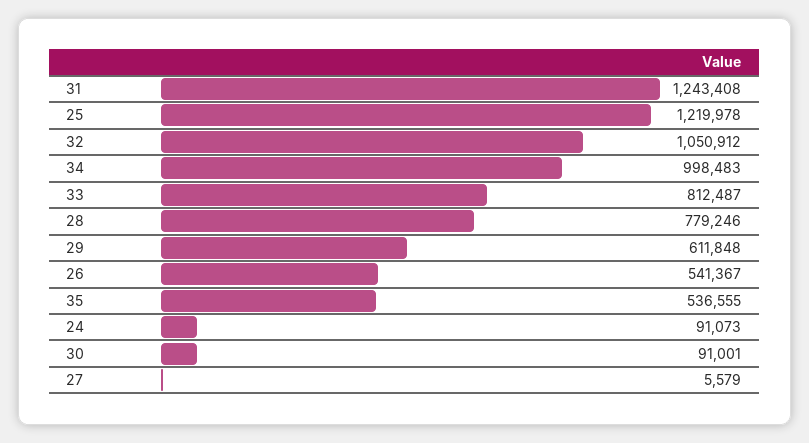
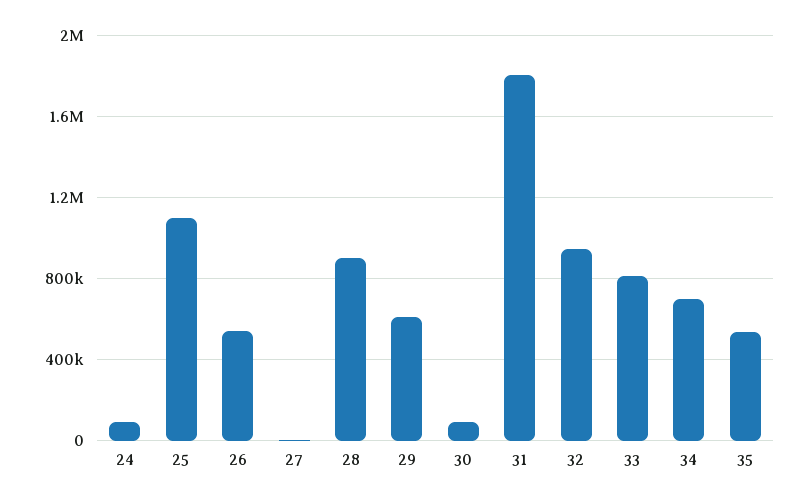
31: 1243408 -> 1800000
25: 1219978 -> 1100000
32: 1050912 -> 950000
34: 998483 -> 700000
28: 779246 -> 900000

